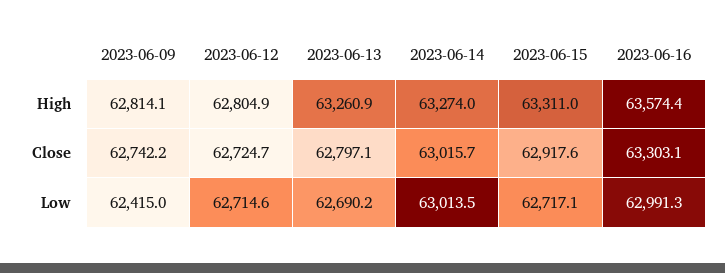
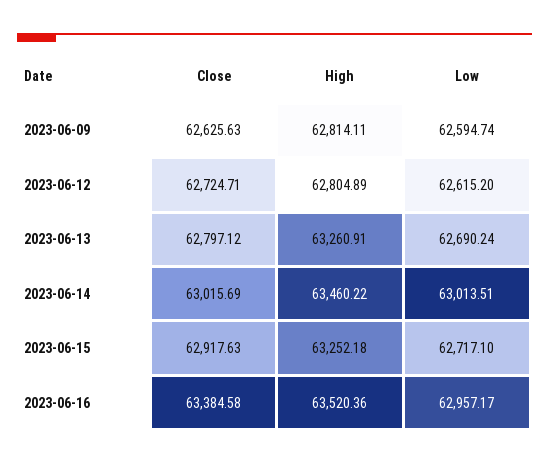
2023-06-14, High: 63274 -> 63460.22
2023-06-15, High: 63311 -> 63252.18
2023-06-16, High: 63574.4 -> 63520.36
2023-06-09, Close: 62742.2 -> 62625.63
2023-06-16, Close: 63303.1 -> 63384.58
2023-06-09, Low: 62415 -> 62594.74
2023-06-12, Low: 62714.6 -> 62615.2
2023-06-16, Low: 62991.3 -> 62957.17

